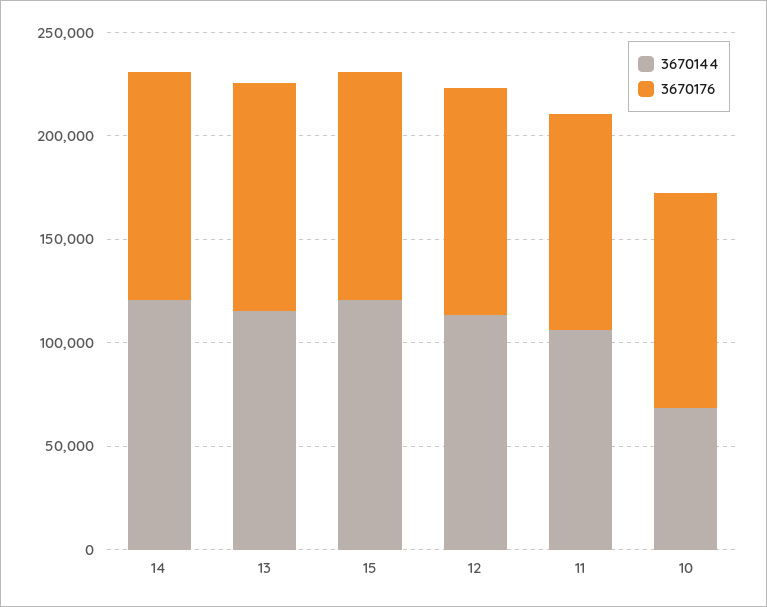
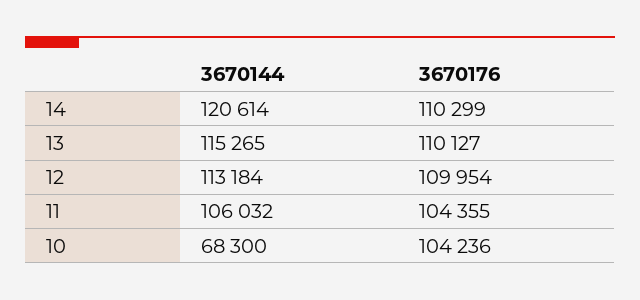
3670144, 15: 120000 -> none
3670176, 15: 110000 -> none

